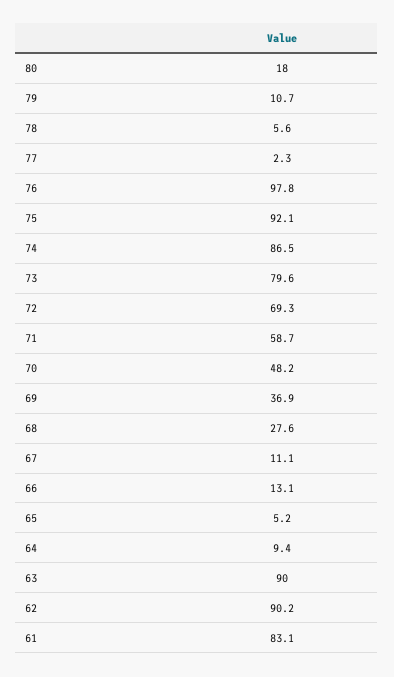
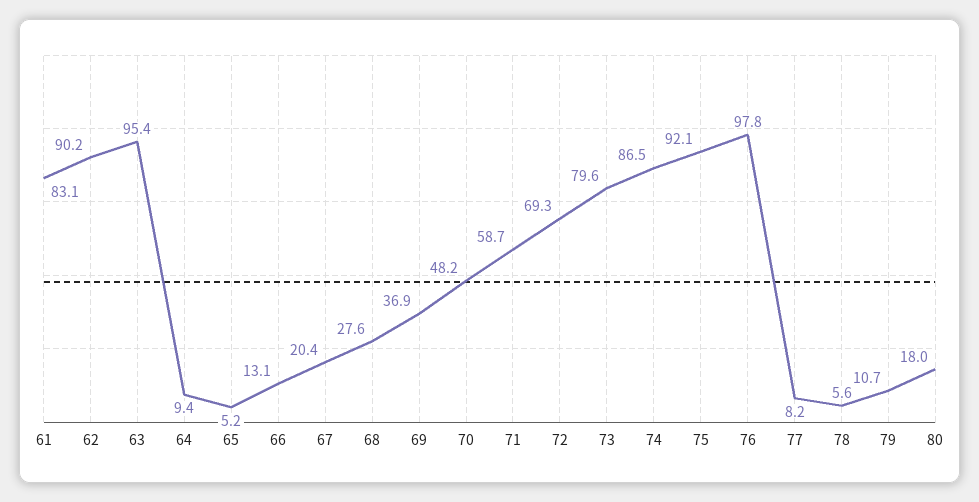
77: 2.3 -> 8.2
67: 11.1 -> 20.4
63: 90 -> 95.4

